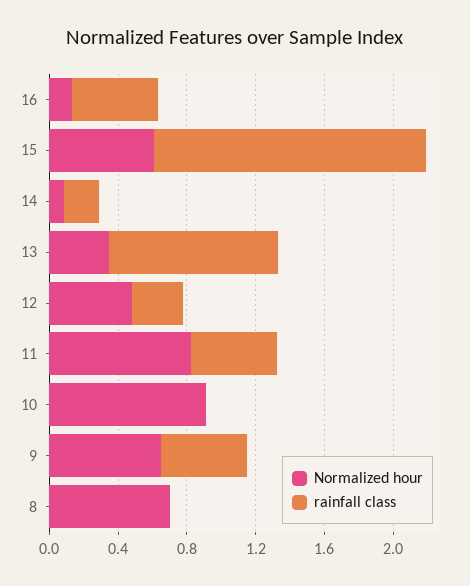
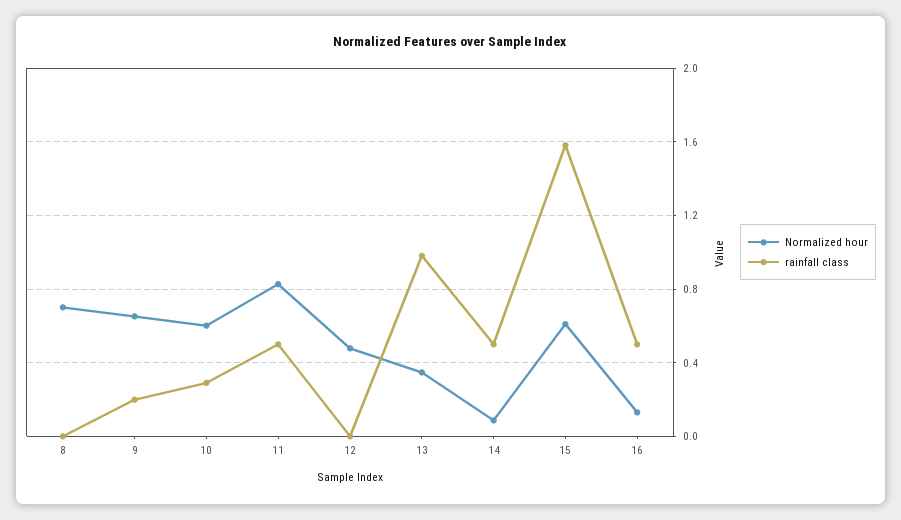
rainfall class, 14: 0.2 -> 0.5
rainfall class, 12: 0.3 -> 0
Normalized hour, 10: 0.9 -> 0.6
rainfall class, 10: 0 -> 0.3
rainfall class, 9: 0.5 -> 0.2

